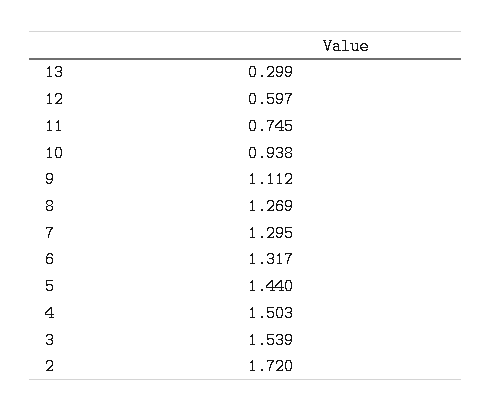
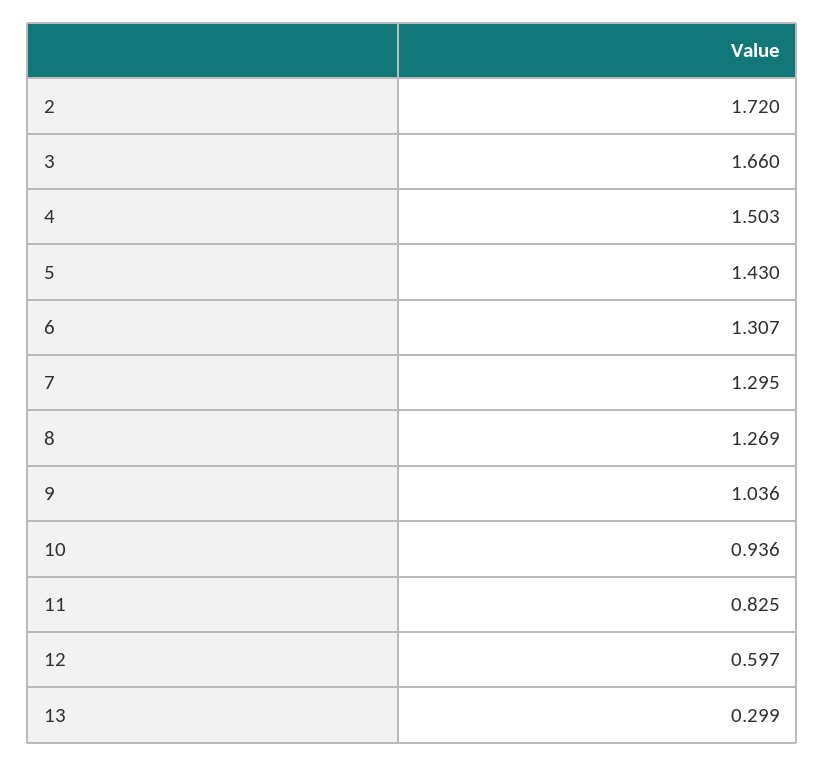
11: 0.745 -> 0.825
10: 0.938 -> 0.936
9: 1.112 -> 1.036
6: 1.317 -> 1.307
5: 1.44 -> 1.43
3: 1.539 -> 1.66

